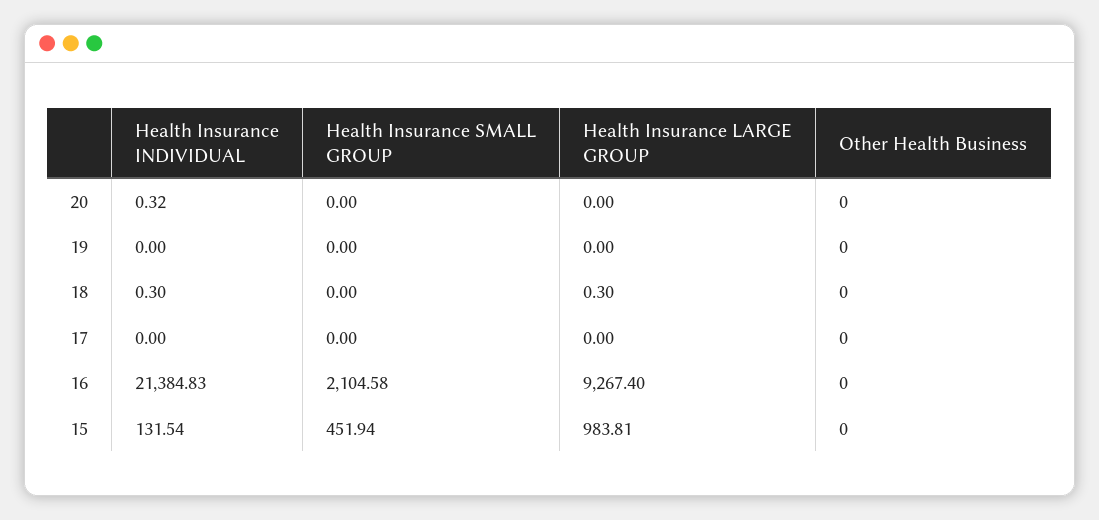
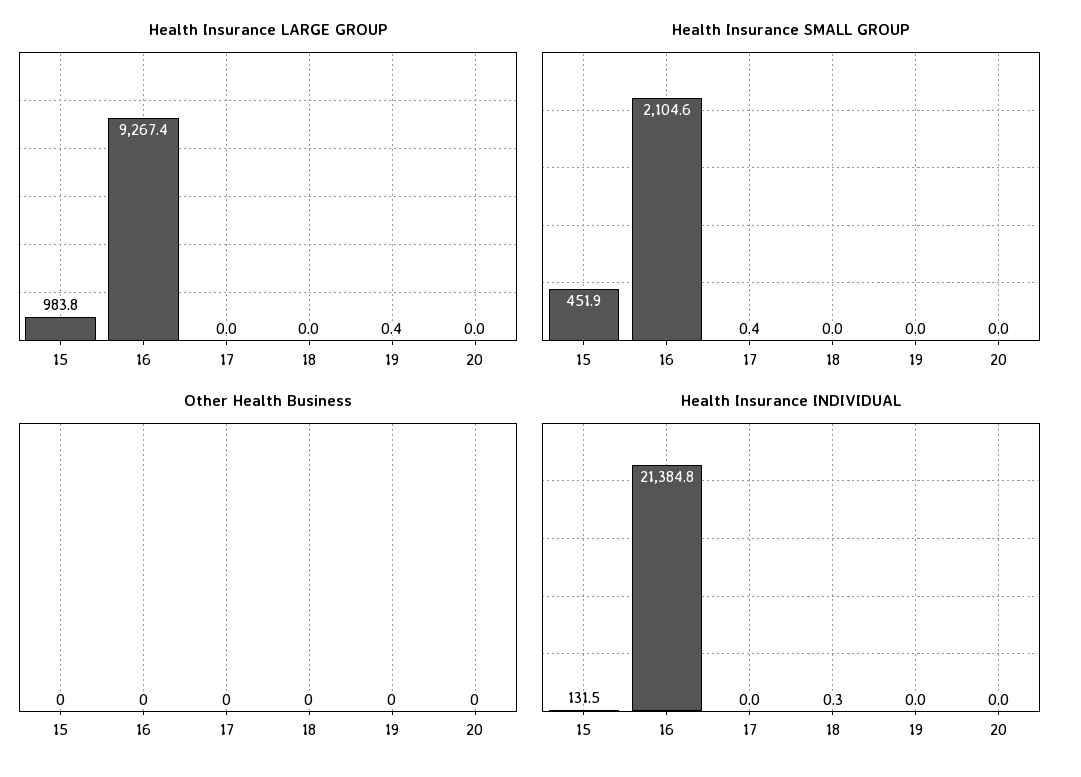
Health Insurance INDIVIDUAL, 20: 0.32 -> 0
Health Insurance LARGE GROUP, 19: 0 -> 0.4
Health Insurance LARGE GROUP, 18: 0.3 -> 0
Health Insurance SMALL GROUP, 17: 0 -> 0.4

